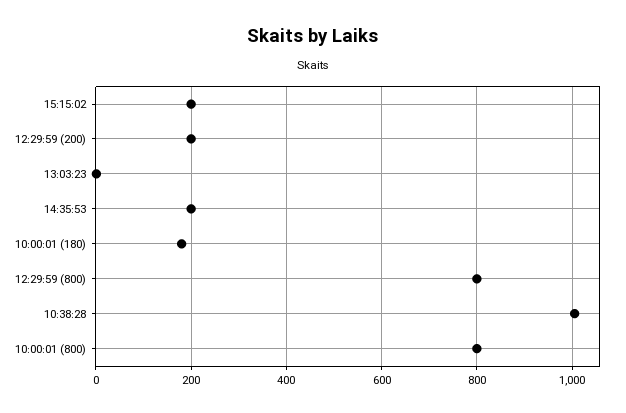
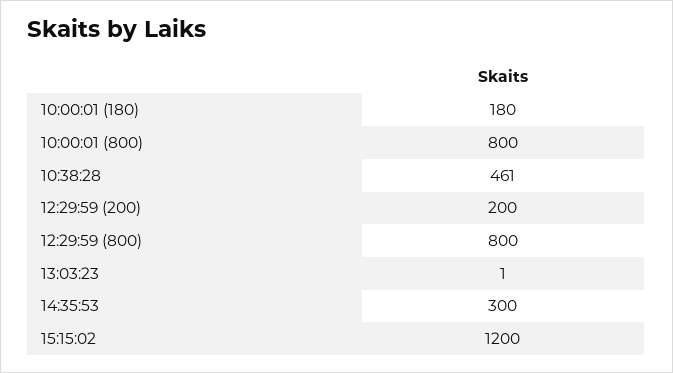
15:15:02: 200 -> 1200
14:35:53: 200 -> 300
10:38:28: 1000 -> 461

